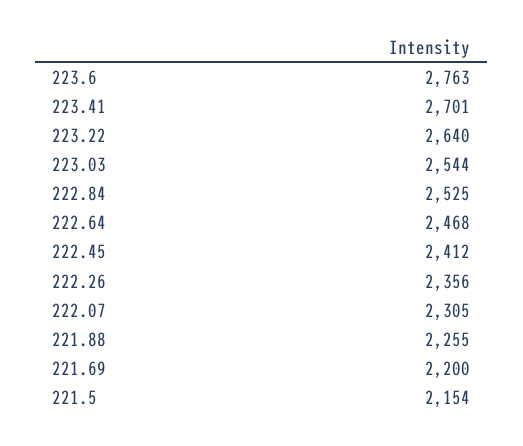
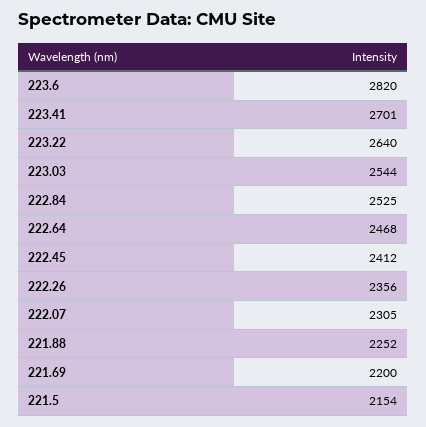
223.6: 2763 -> 2820
221.88: 2255 -> 2252

